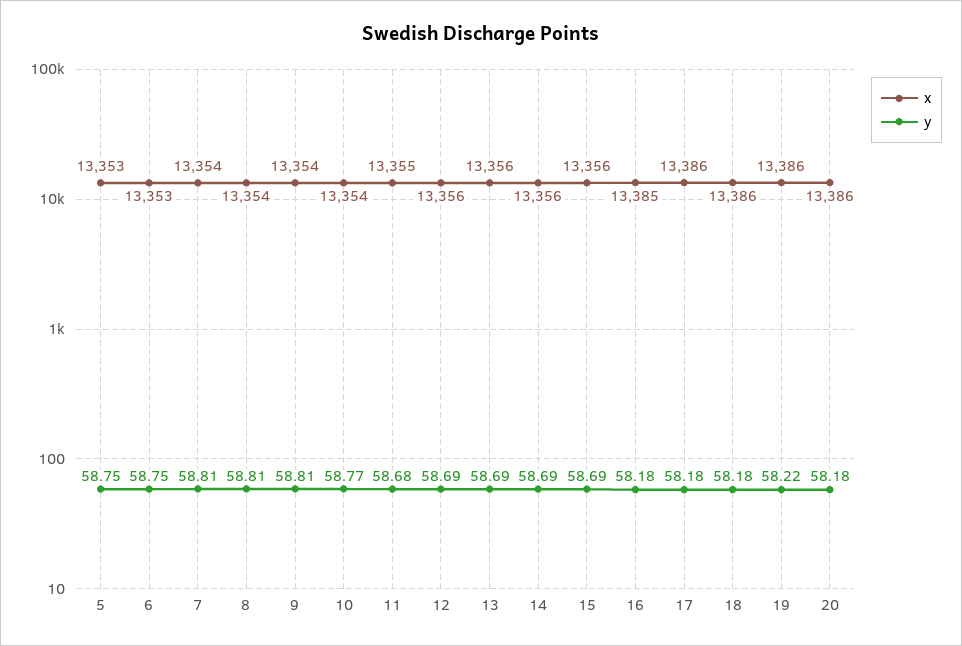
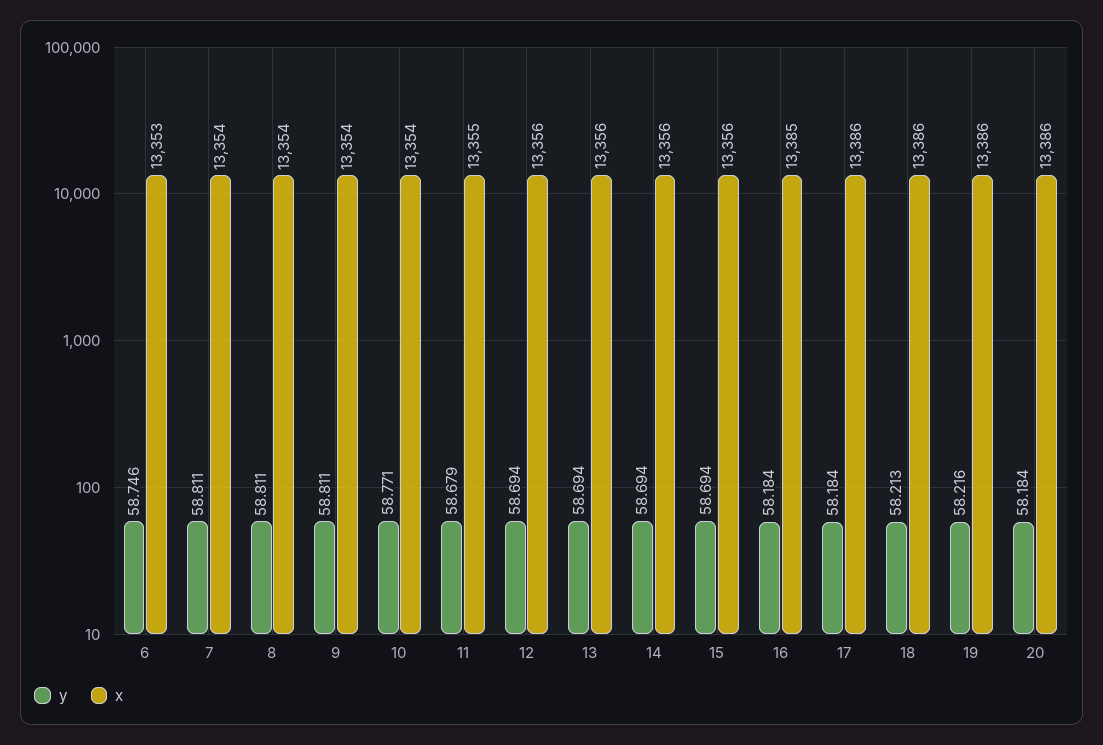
x, 5: 13353 -> none
y, 5: 58.75 -> none
y, 18: 58.18 -> 58.213

